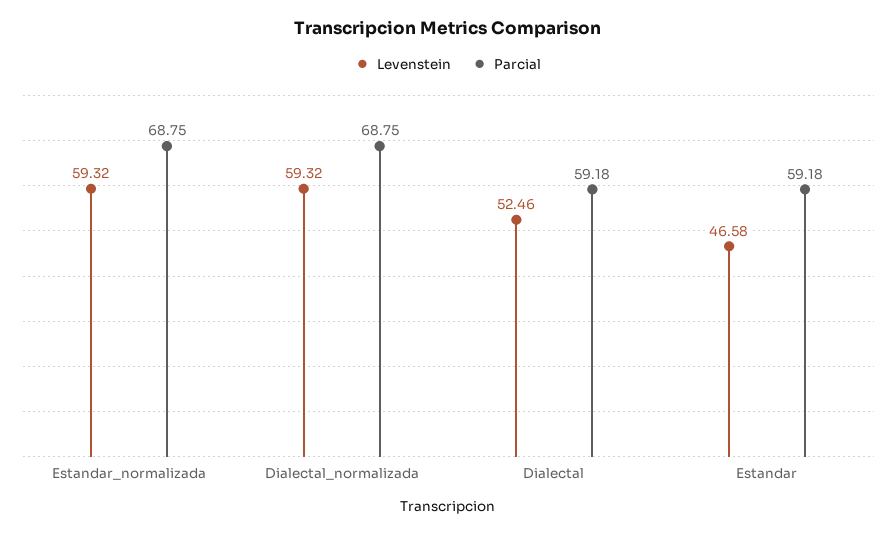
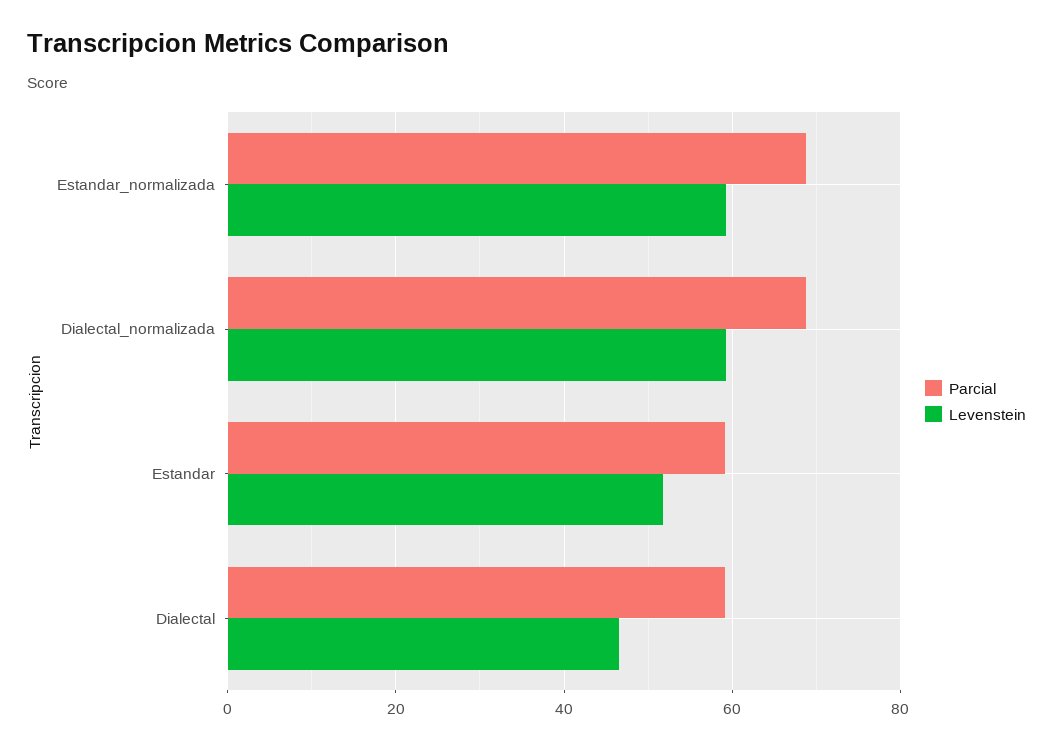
Levenstein, Dialectal: 52.46 -> 46
Levenstein, Estandar: 46.58 -> 52

